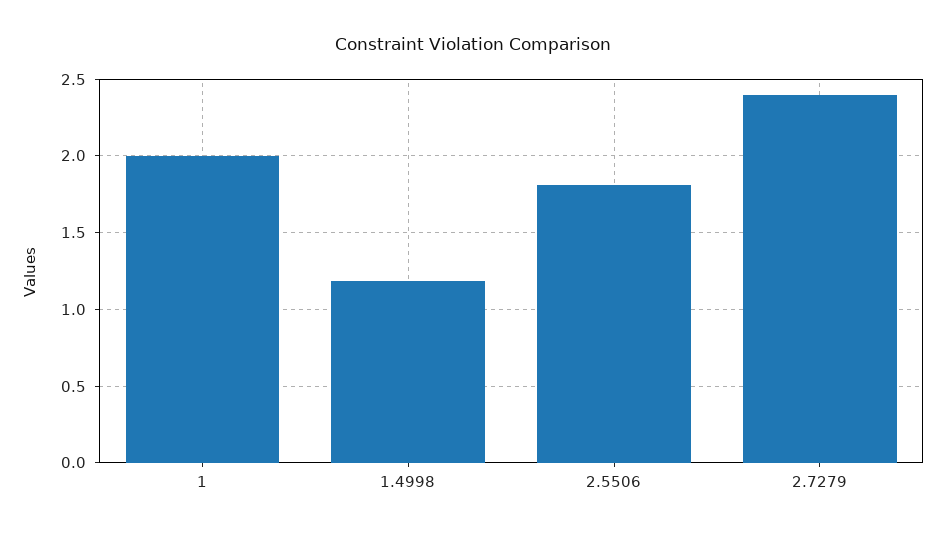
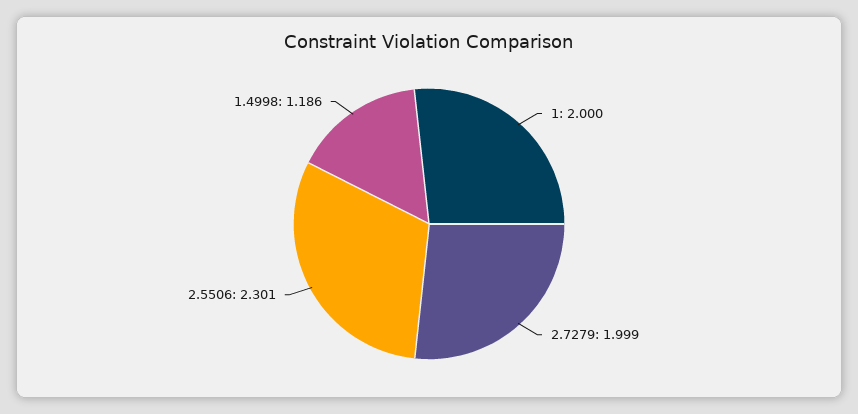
2.5506: 1.8 -> 2.301
2.7279: 2.4 -> 1.999

